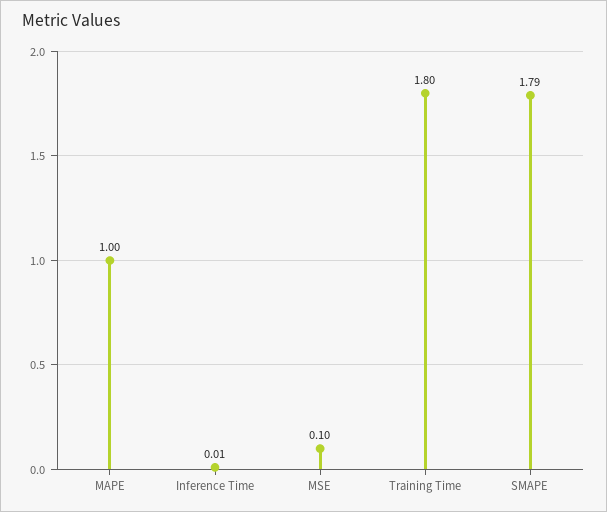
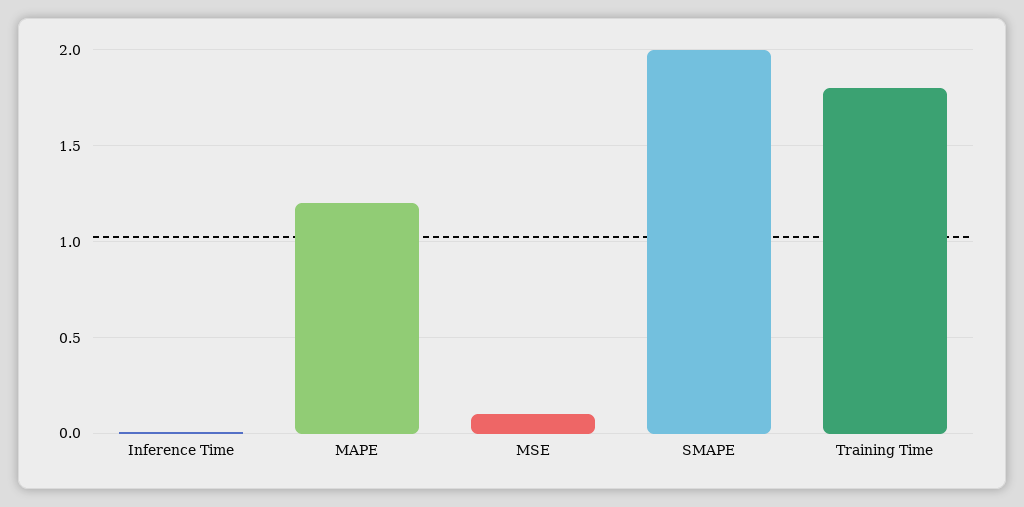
MAPE: 1 -> 1.2
SMAPE: 1.79 -> 2

